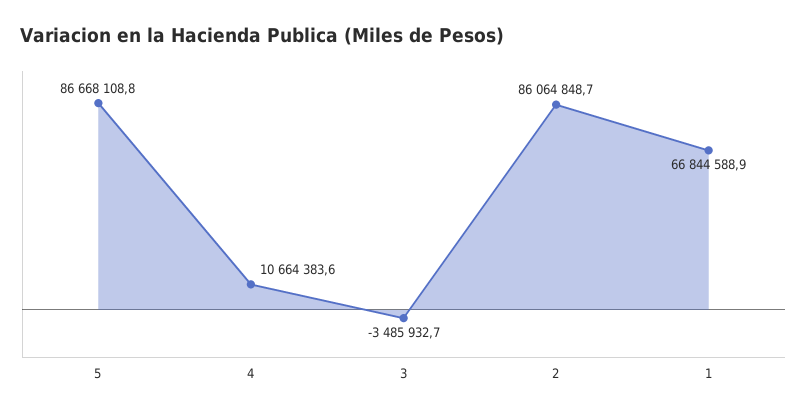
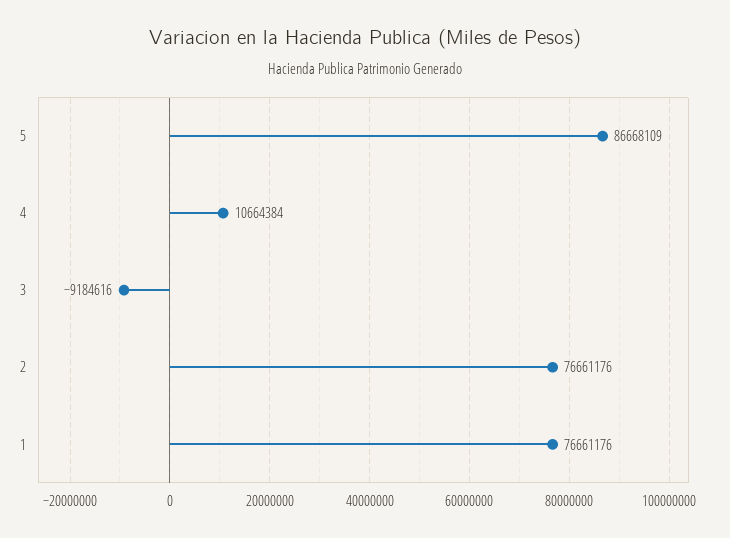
3: -3485932.7 -> -9184616
2: 86064848.7 -> 76661176
1: 66844588.9 -> 76661176

